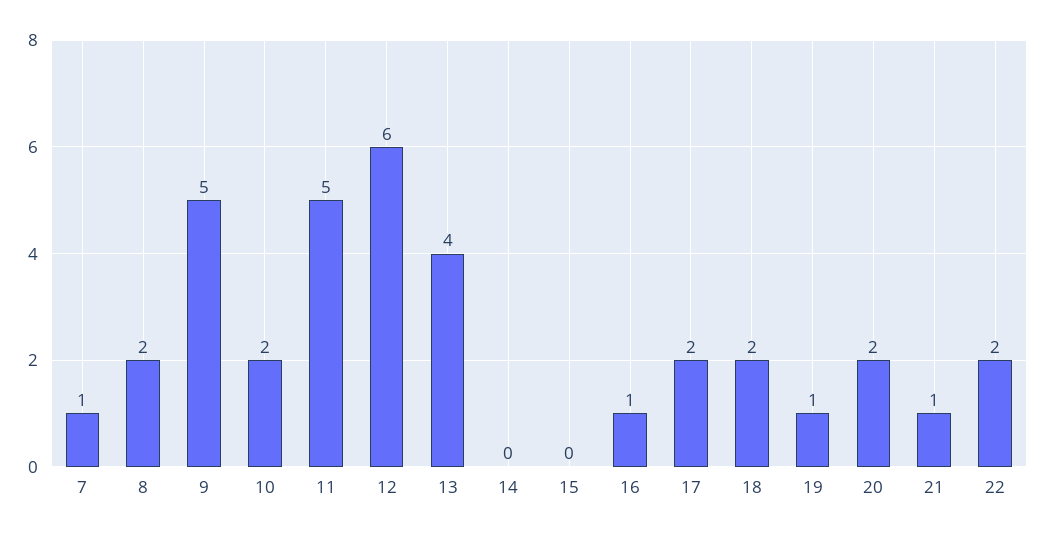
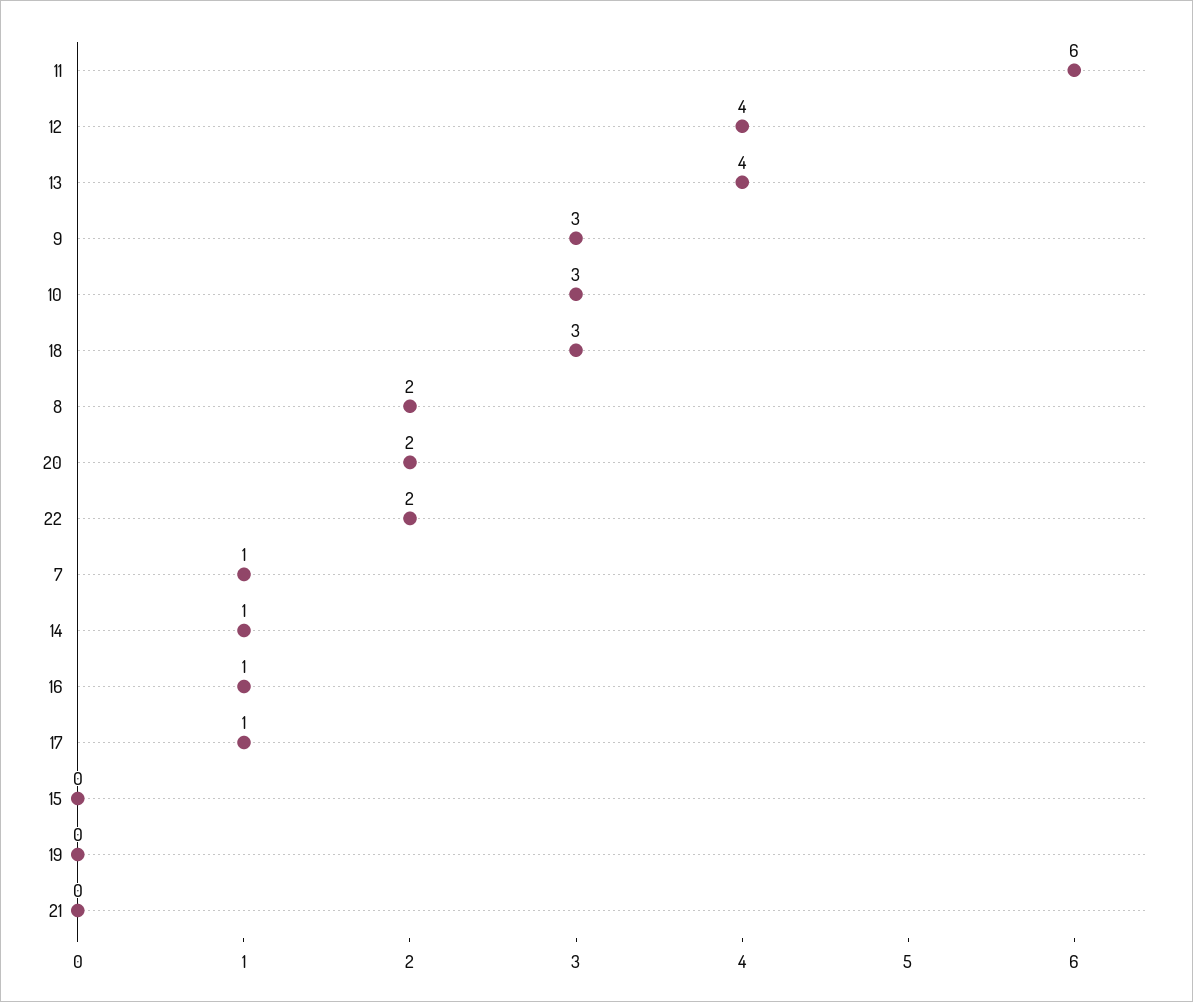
9: 5 -> 3
10: 2 -> 3
11: 5 -> 6
12: 6 -> 4
14: 0 -> 1
17: 2 -> 1
18: 2 -> 3
19: 1 -> 0
21: 1 -> 0

